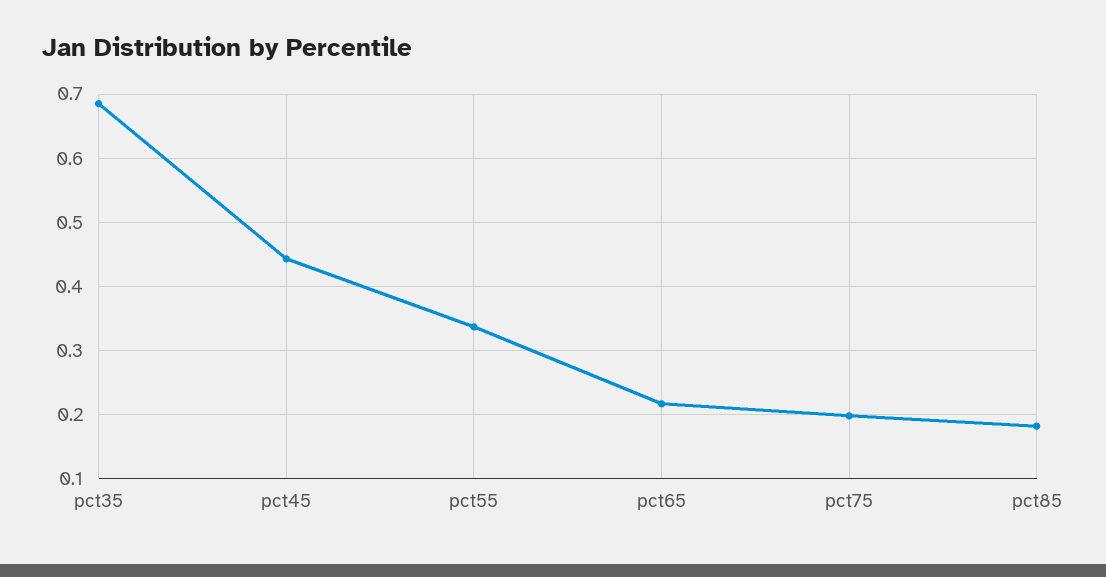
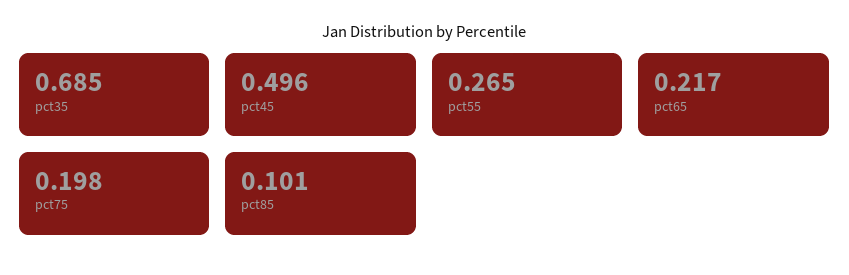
pct45: 0.44 -> 0.496
pct55: 0.34 -> 0.265
pct85: 0.18 -> 0.101

